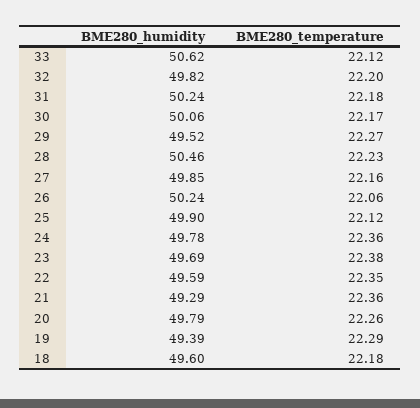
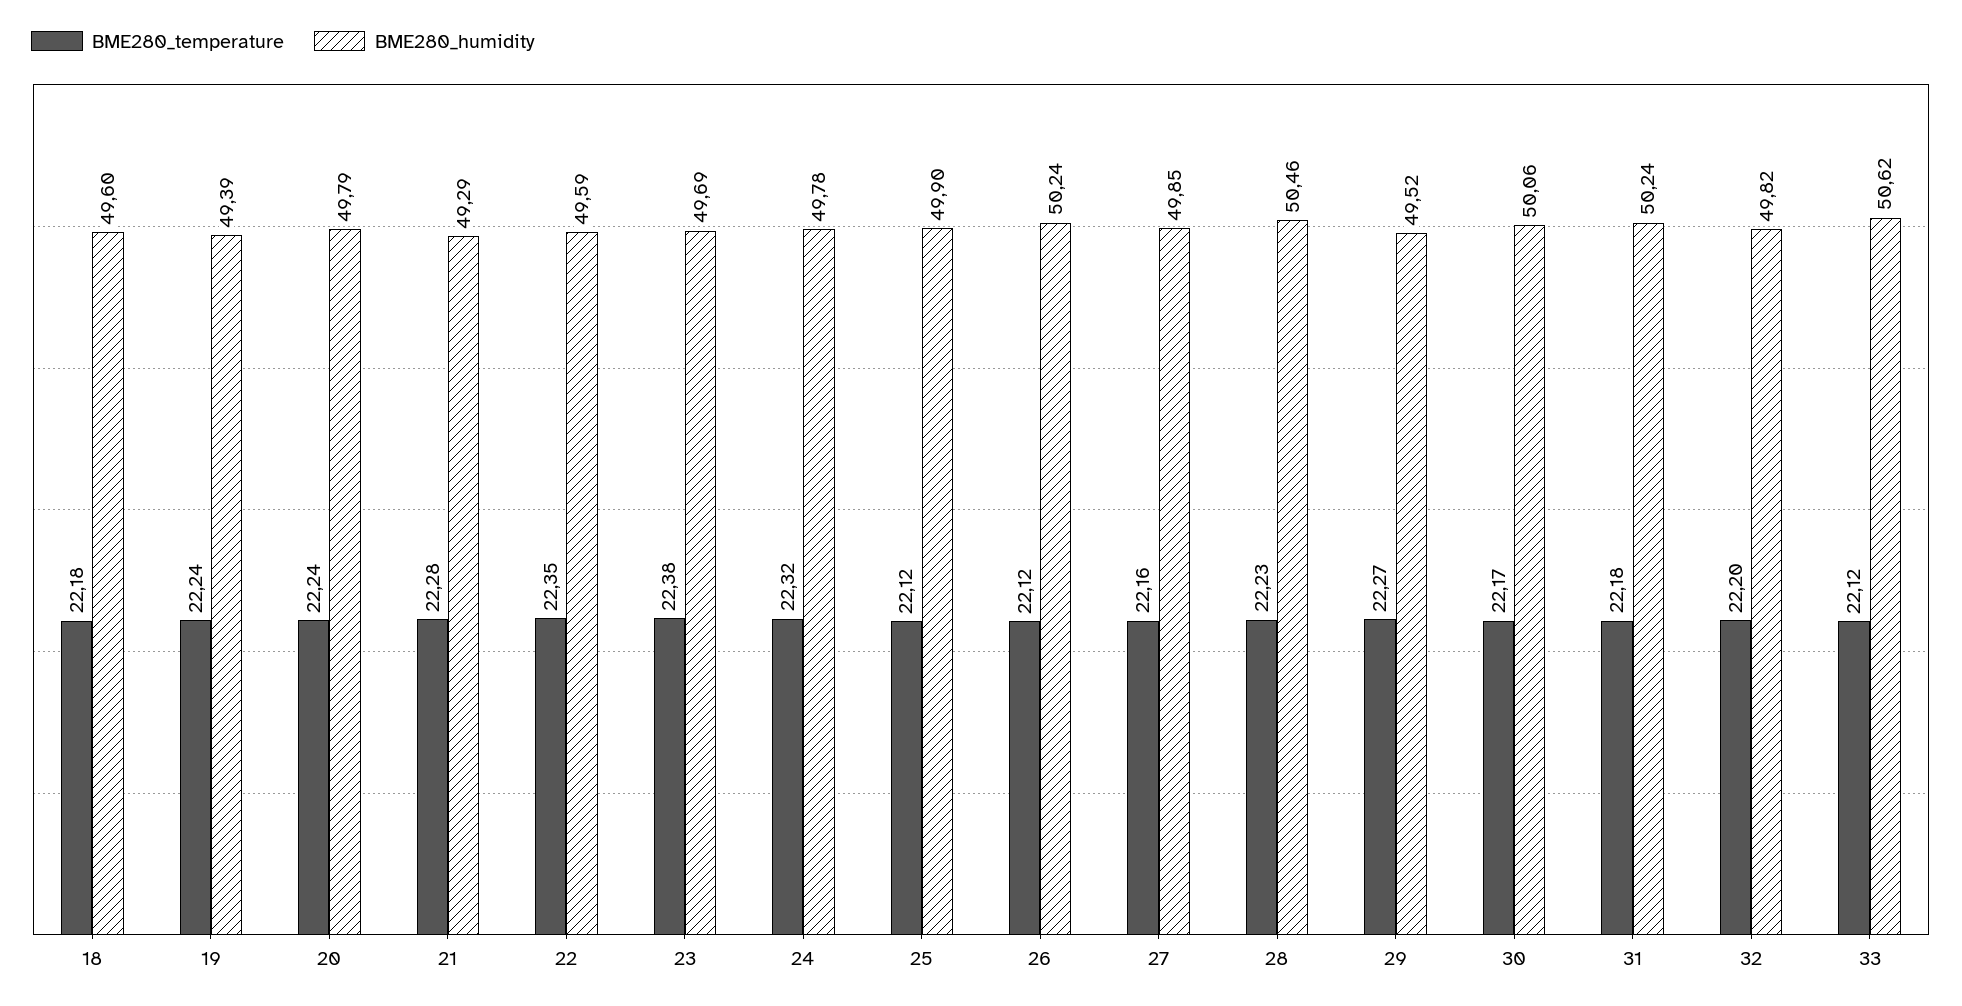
BME280_temperature, 26: 22.06 -> 22.12
BME280_temperature, 24: 22.36 -> 22.32
BME280_temperature, 21: 22.36 -> 22.28
BME280_temperature, 20: 22.26 -> 22.24
BME280_temperature, 19: 22.29 -> 22.24

